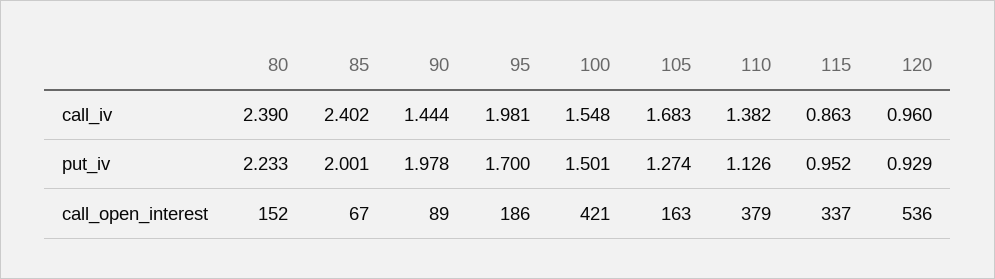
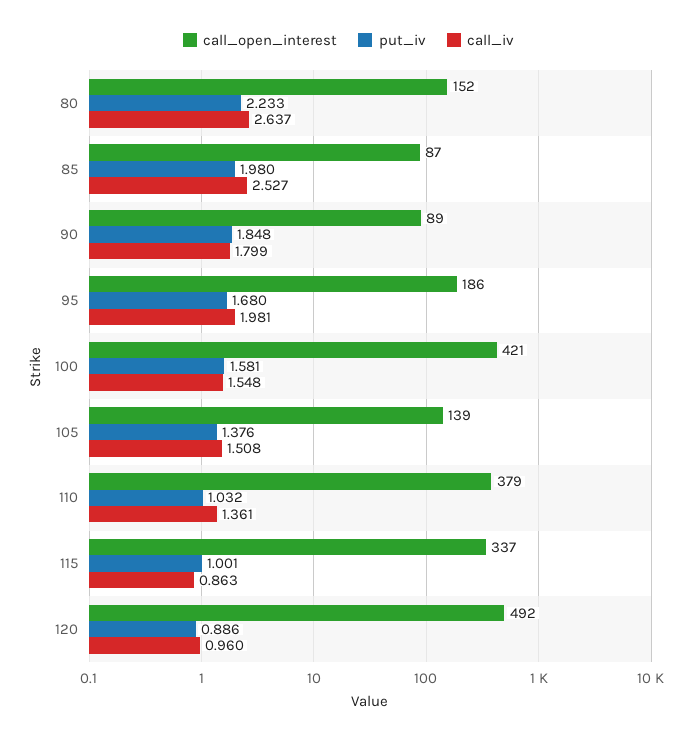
call_iv, 80: 2.39 -> 2.637
call_iv, 85: 2.402 -> 2.527
call_iv, 90: 1.444 -> 1.799
call_iv, 105: 1.683 -> 1.508
call_iv, 110: 1.382 -> 1.361
put_iv, 85: 2.001 -> 1.98
put_iv, 90: 1.978 -> 1.848
put_iv, 95: 1.7 -> 1.68
put_iv, 100: 1.501 -> 1.581
put_iv, 105: 1.274 -> 1.376
put_iv, 110: 1.126 -> 1.032
put_iv, 115: 0.952 -> 1.001
put_iv, 120: 0.929 -> 0.886
call_open_interest, 85: 67 -> 87
call_open_interest, 105: 163 -> 139
call_open_interest, 120: 536 -> 492

